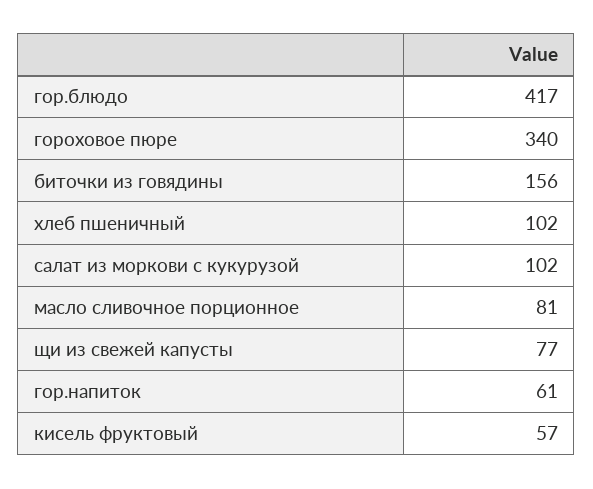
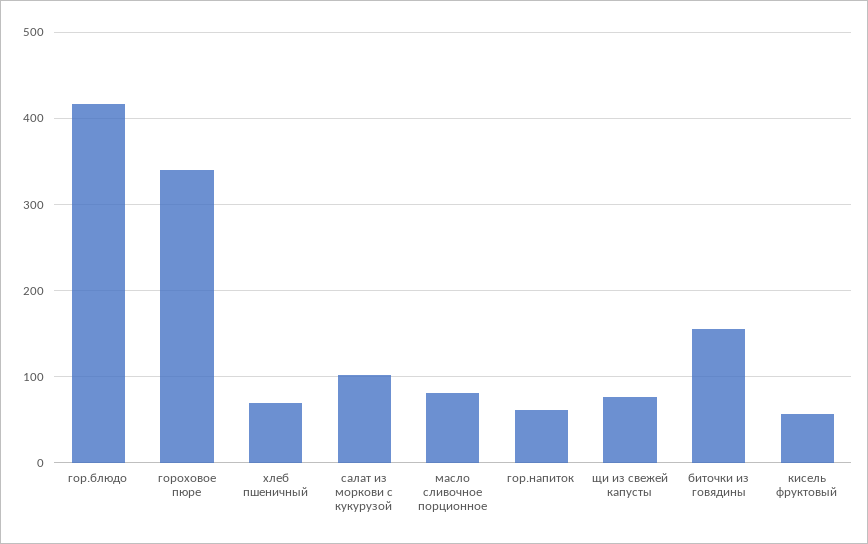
хлеб пшеничный: 102 -> 70

